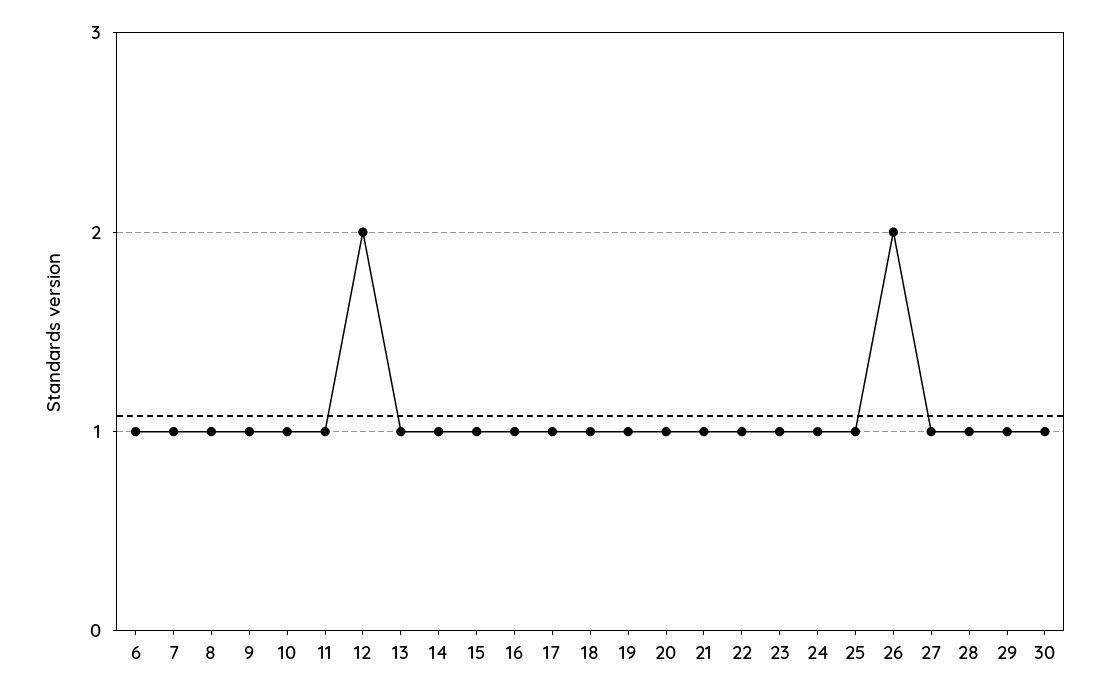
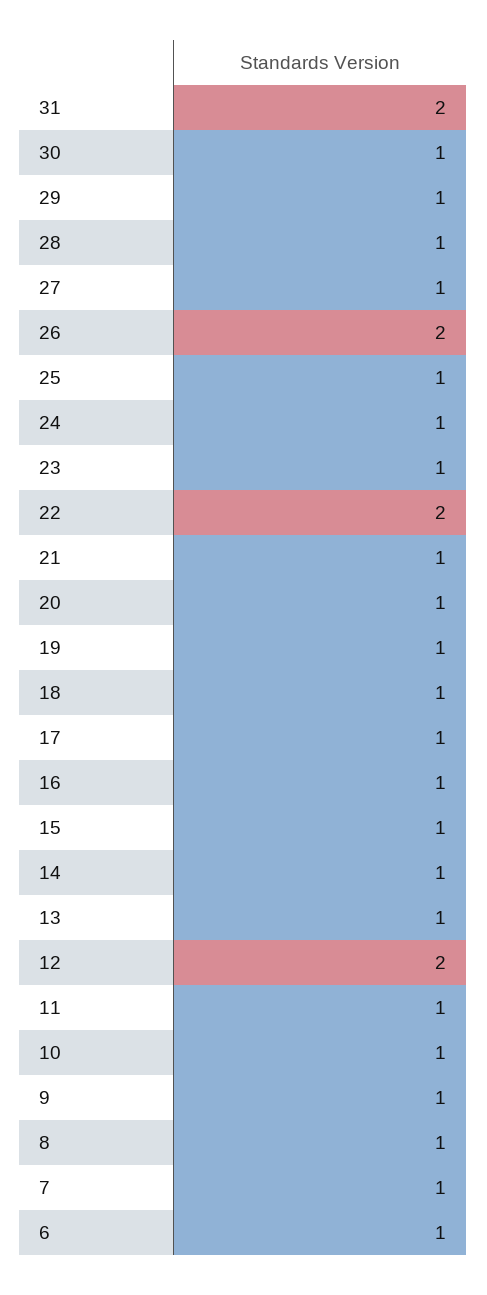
22: 1 -> 2
31: none -> 2

